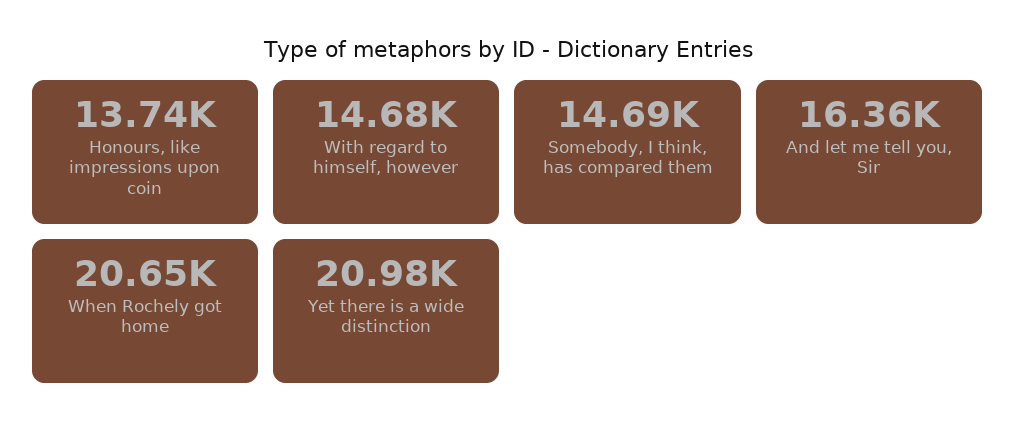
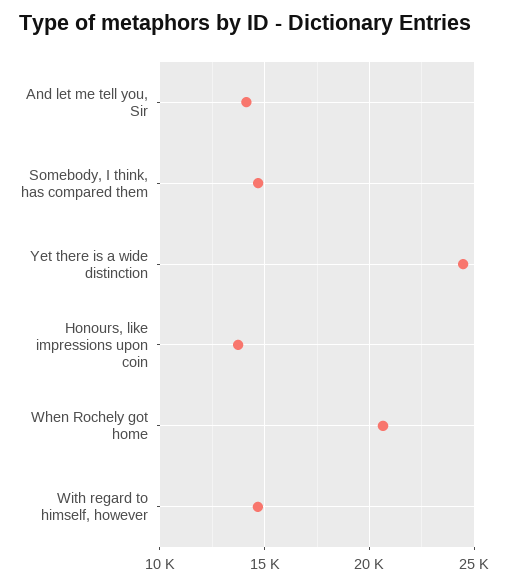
And let me tell you, Sir: 16360 -> 14000
Yet there is a wide distinction: 20980 -> 24500

